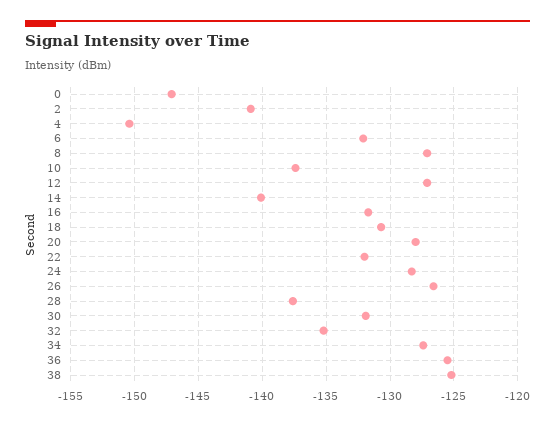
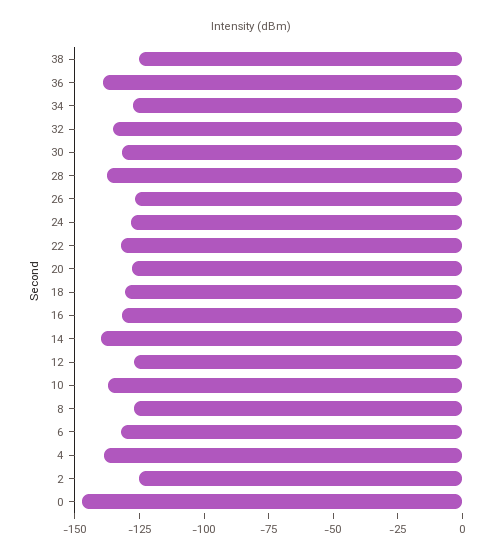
2: -141 -> -125
4: -150.5 -> -140
36: -125.5 -> -140

